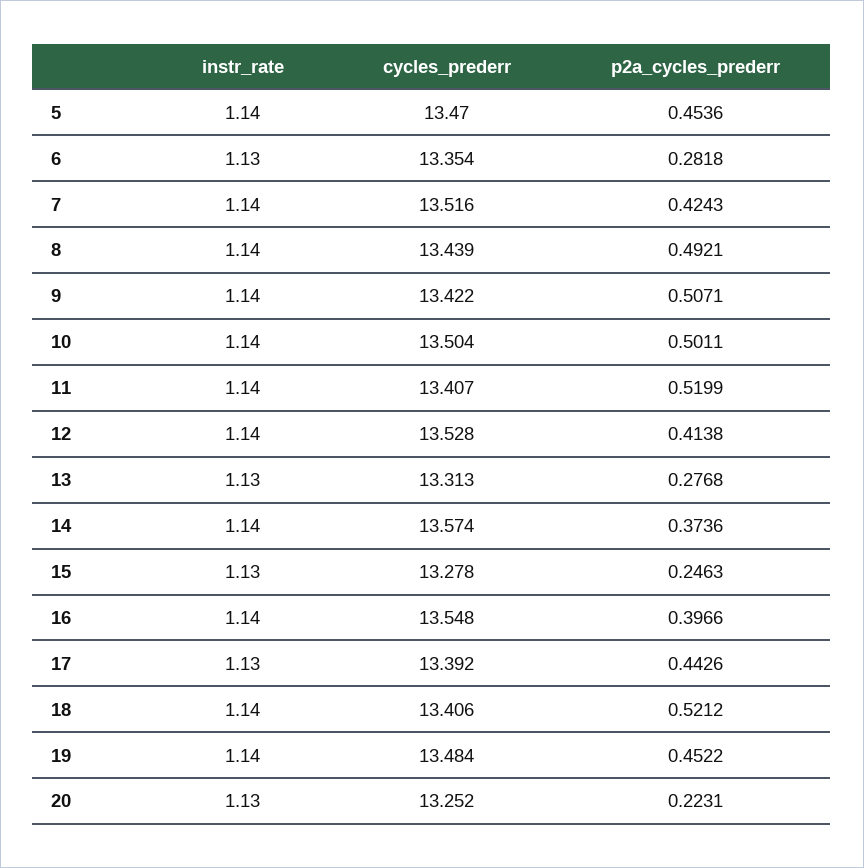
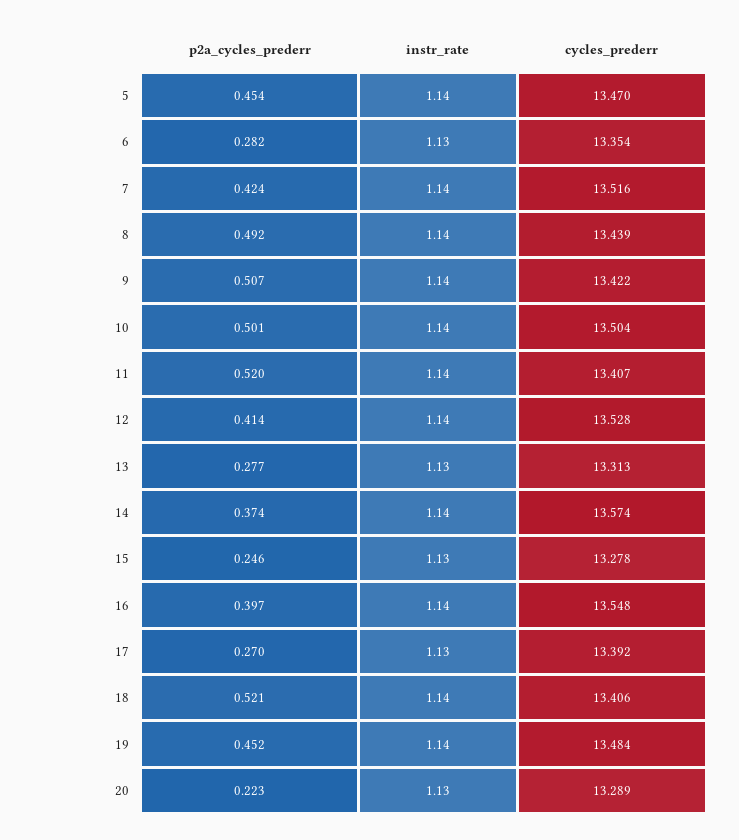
p2a_cycles_prederr, 17: 0.4426 -> 0.27
cycles_prederr, 20: 13.252 -> 13.289

